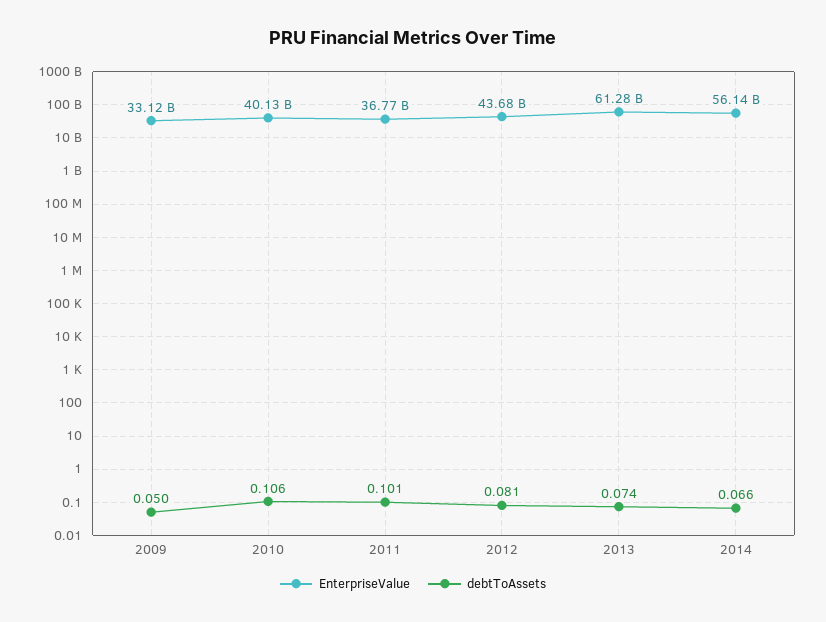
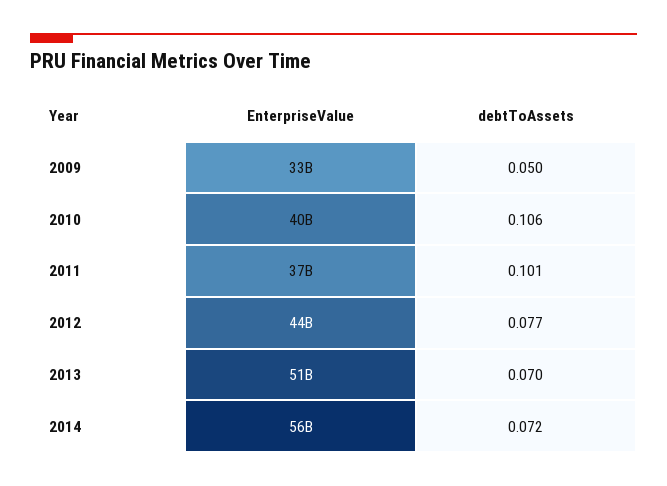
debtToAssets, 2012: 0.081 -> 0.077
EnterpriseValue, 2013: 61280000000 -> 51000000000
debtToAssets, 2013: 0.074 -> 0.07
debtToAssets, 2014: 0.066 -> 0.072

